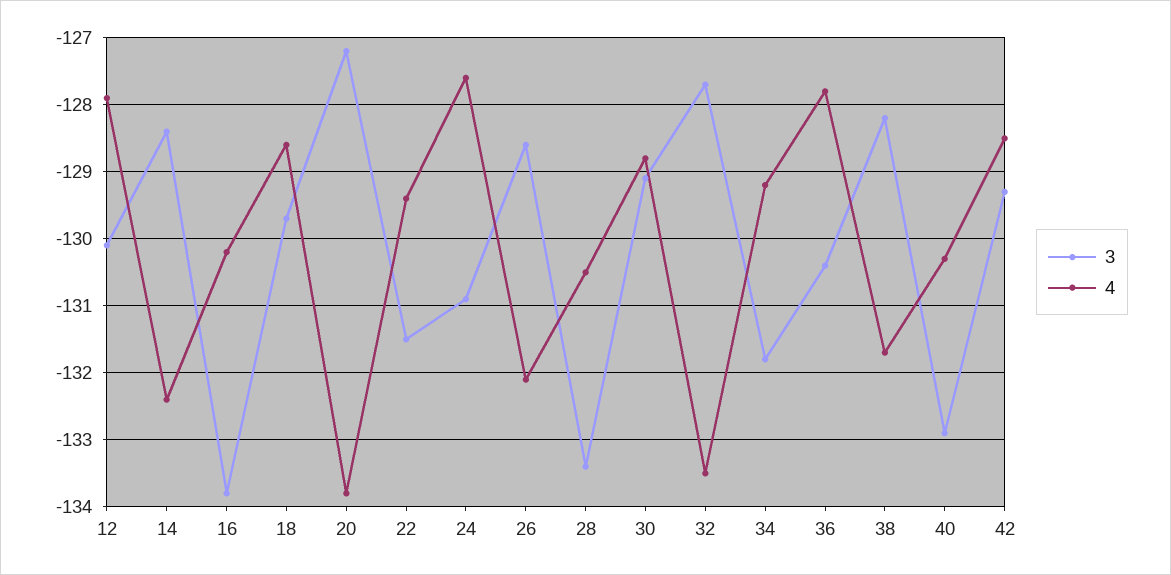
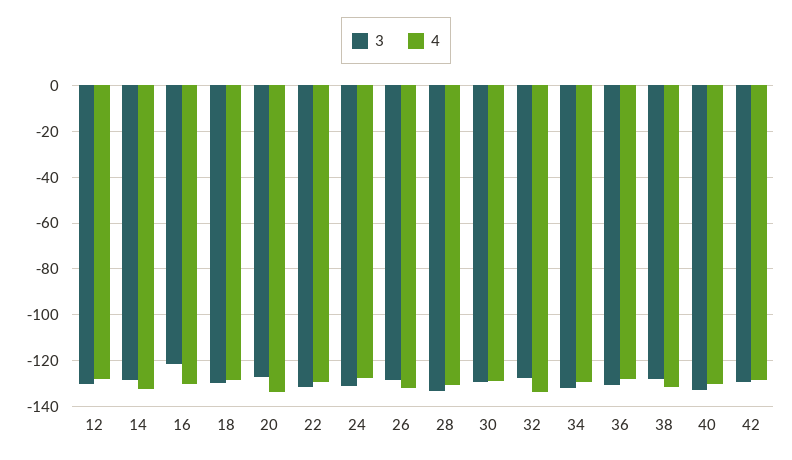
3, 16: -133.8 -> -120

